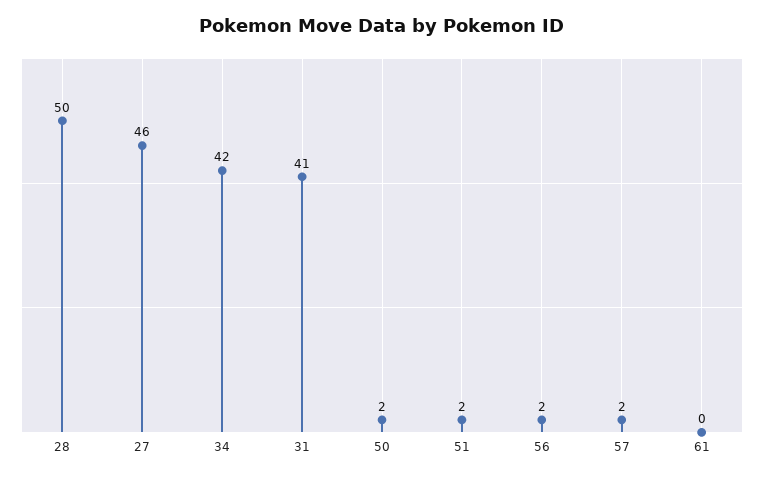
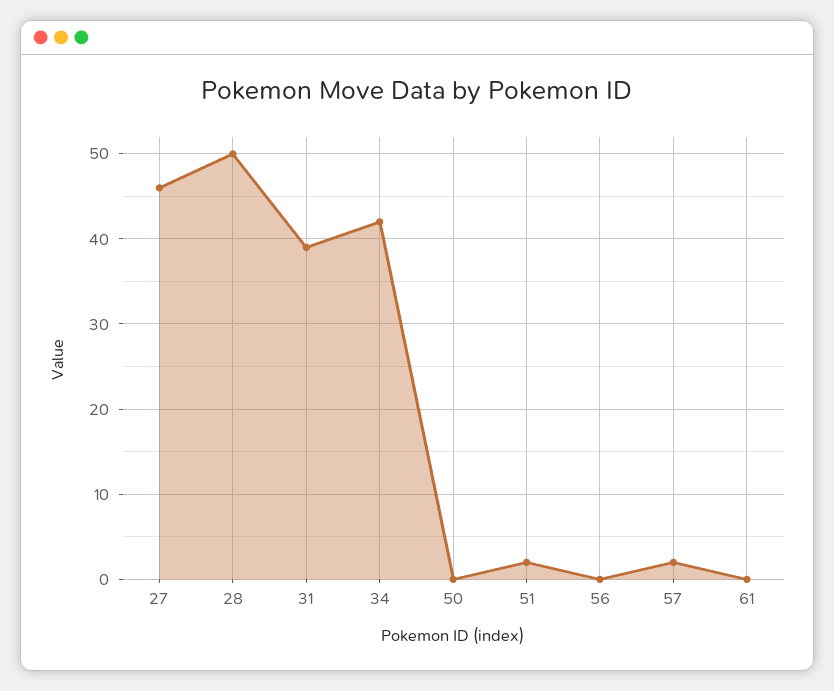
31: 41 -> 39
50: 2 -> 0
56: 2 -> 0

